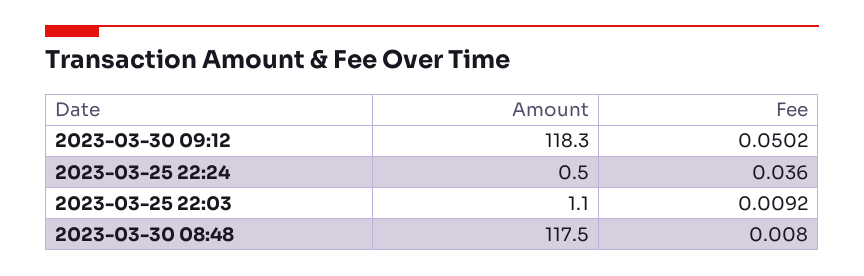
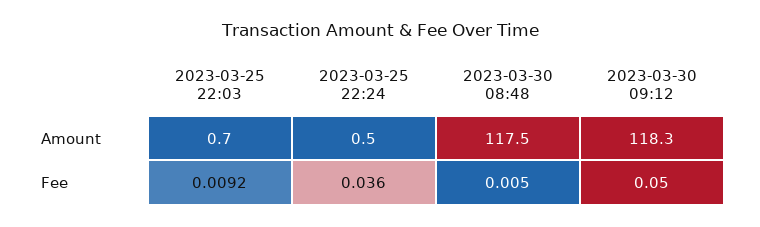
Fee, 2023-03-30 09:12: 0.0502 -> 0.05
Amount, 2023-03-25 22:03: 1.1 -> 0.7
Fee, 2023-03-30 08:48: 0.008 -> 0.005

